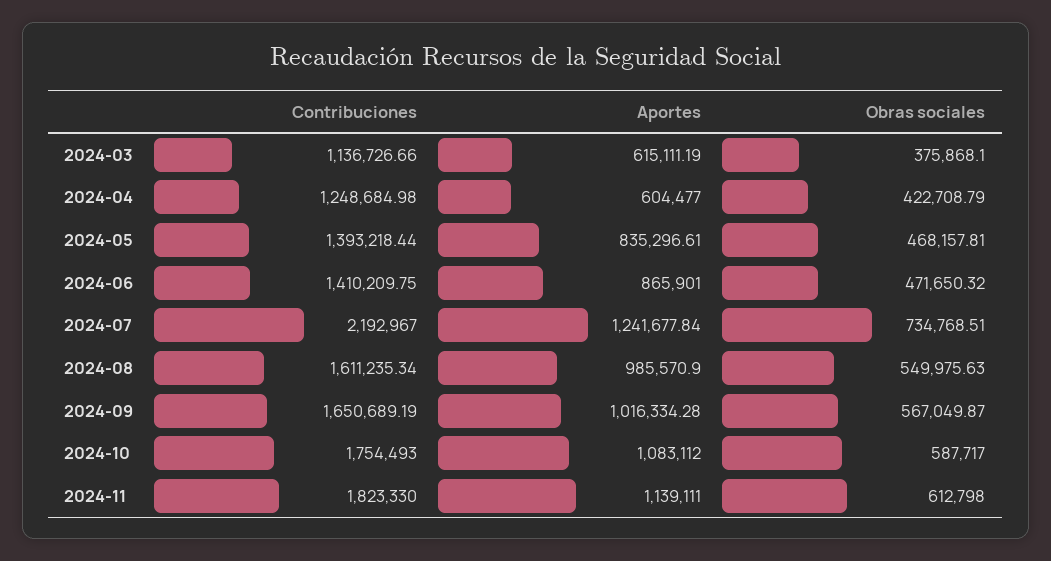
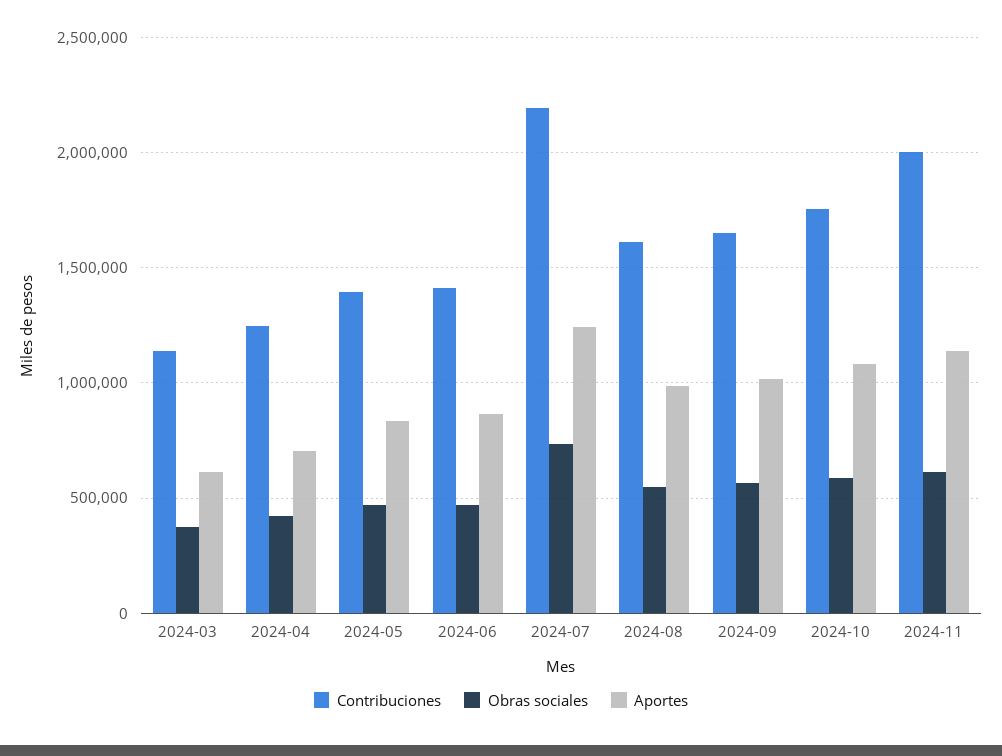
Aportes, 2024-04: 604477 -> 700000
Contribuciones, 2024-11: 1823330 -> 2000000

